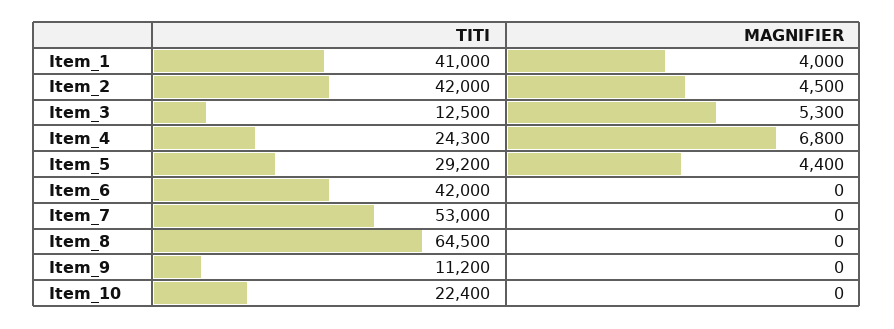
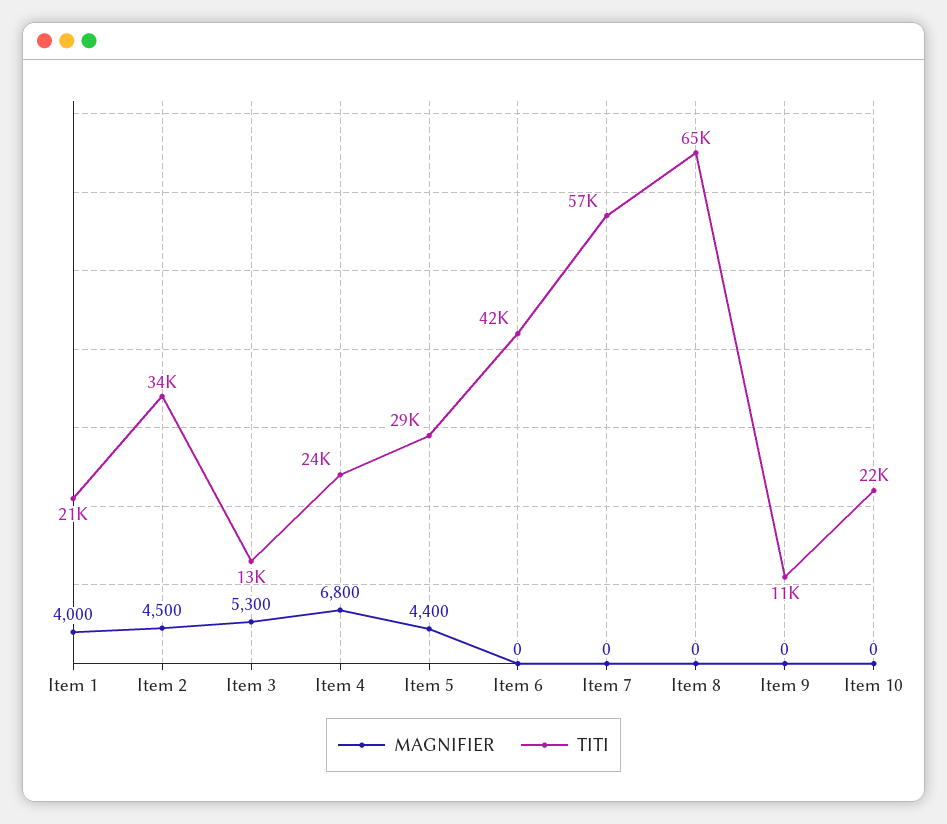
TITI, Item_1: 41000 -> 21000
TITI, Item_2: 42000 -> 34000
TITI, Item_7: 53000 -> 57000

